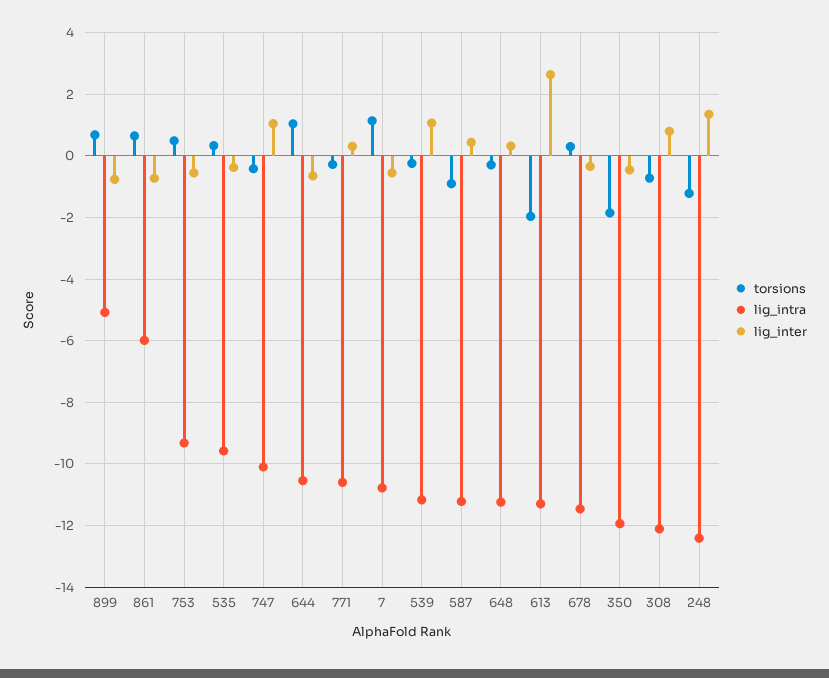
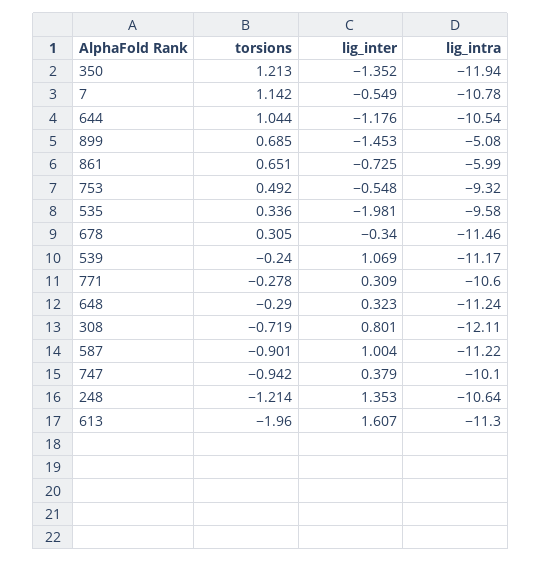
lig_inter, 899: -0.8 -> -1.453
lig_inter, 535: -0.4 -> -1.981
torsions, 747: -0.4 -> -0.942
lig_inter, 747: 1 -> 0.379
lig_inter, 644: -0.6 -> -1.176
lig_inter, 587: 0.4 -> 1.004
lig_inter, 613: 2.6 -> 1.607
torsions, 350: -1.8 -> 1.213
lig_inter, 350: -0.4 -> -1.352
lig_intra, 248: -12.4 -> -10.64

